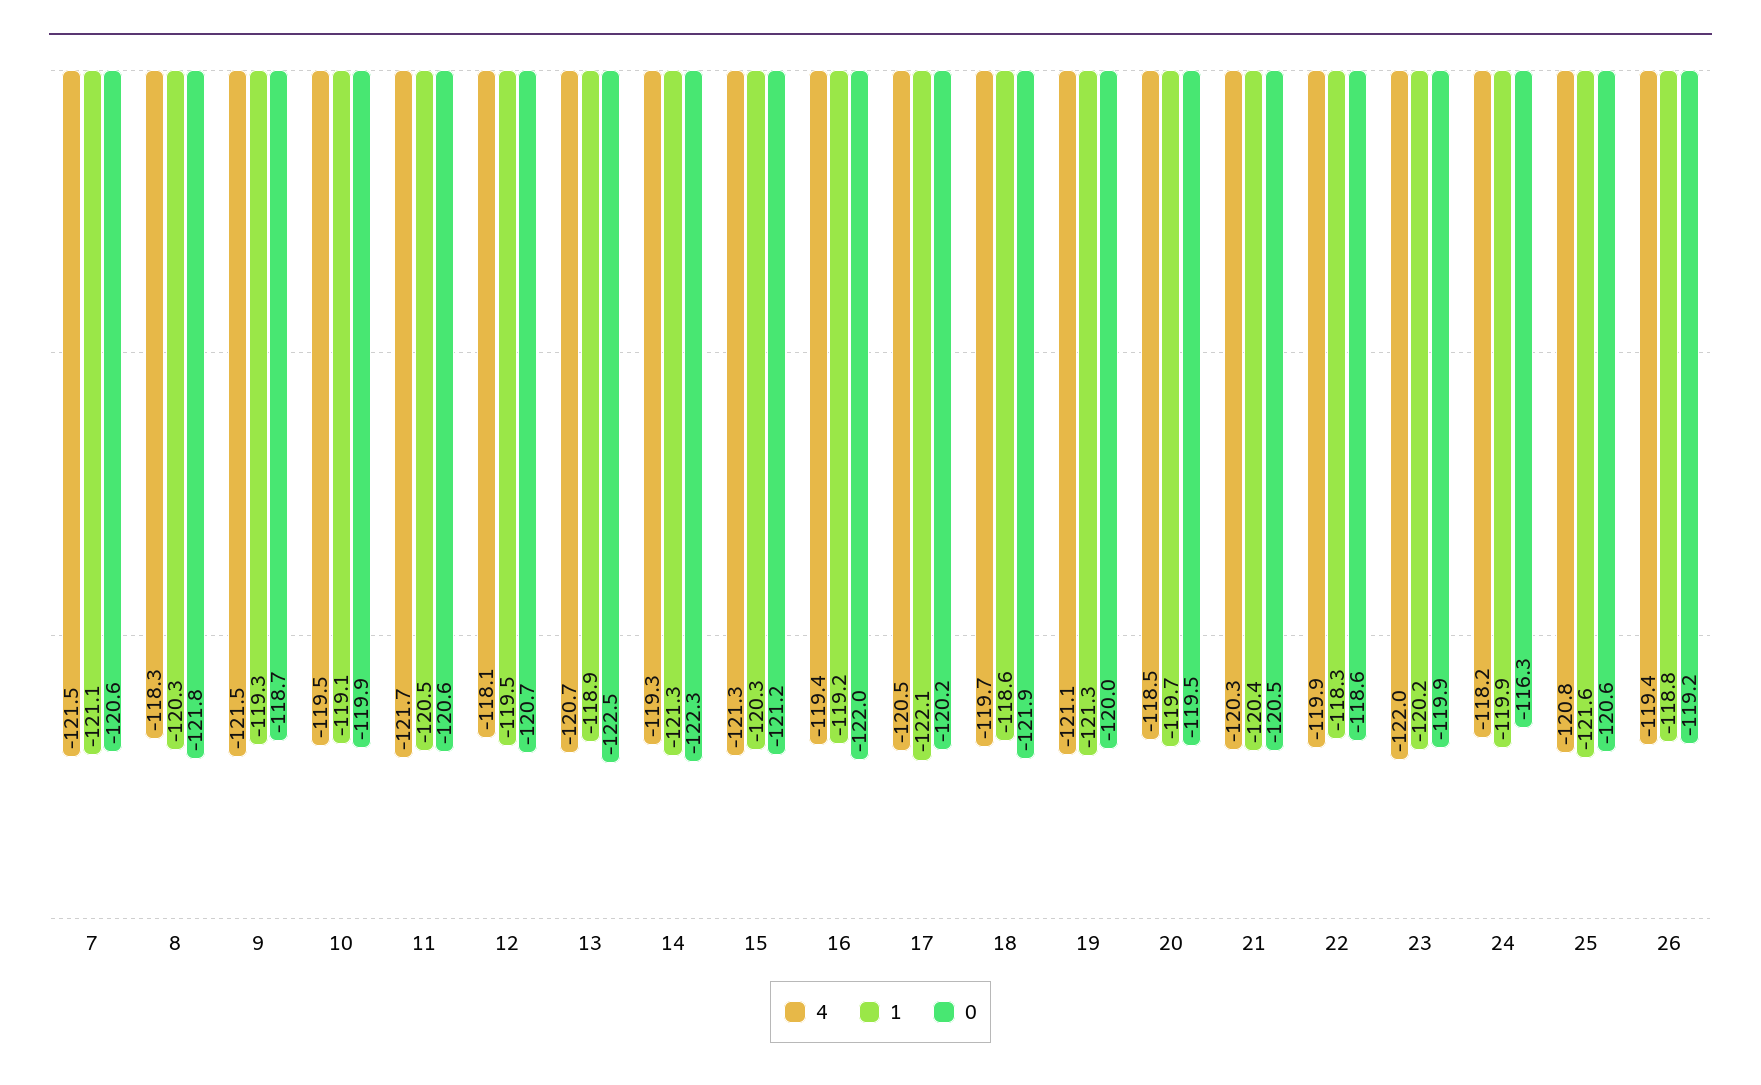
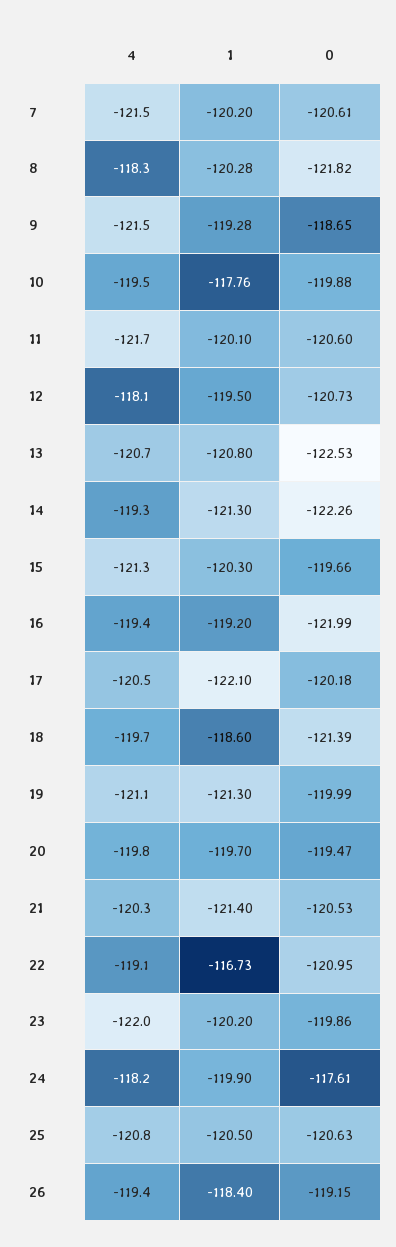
1, 7: -121.1 -> -120.2
1, 10: -119.1 -> -117.76
1, 11: -120.5 -> -120.1
1, 13: -118.9 -> -120.8
0, 15: -121.2 -> -119.66
0, 18: -121.9 -> -121.39
4, 20: -118.5 -> -119.8
1, 21: -120.4 -> -121.4
4, 22: -119.9 -> -119.1
1, 22: -118.3 -> -116.73
0, 22: -118.6 -> -120.95
0, 24: -116.3 -> -117.61
1, 25: -121.6 -> -120.5
1, 26: -118.8 -> -118.4

